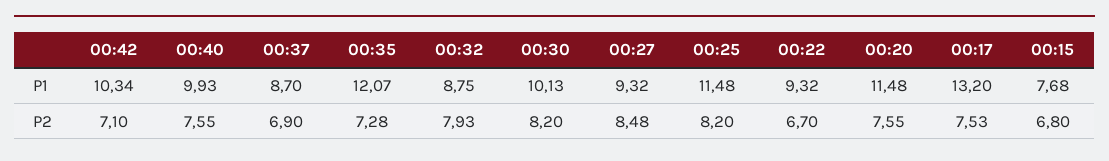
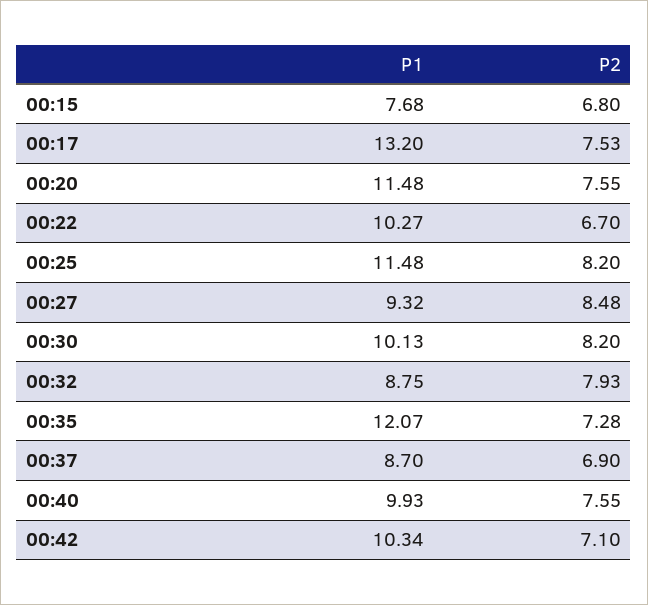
00:22, P1: 9.32 -> 10.27

